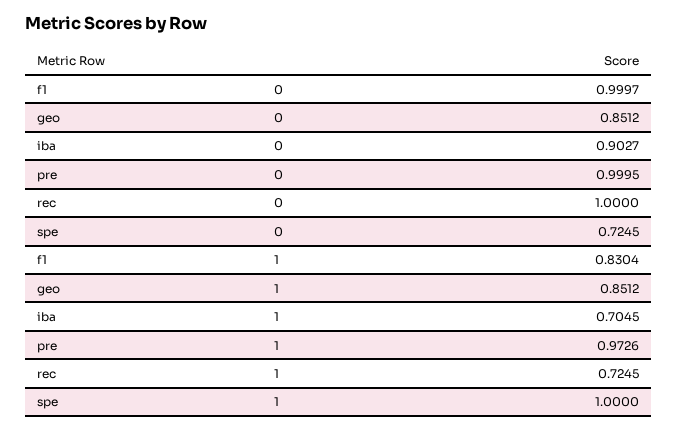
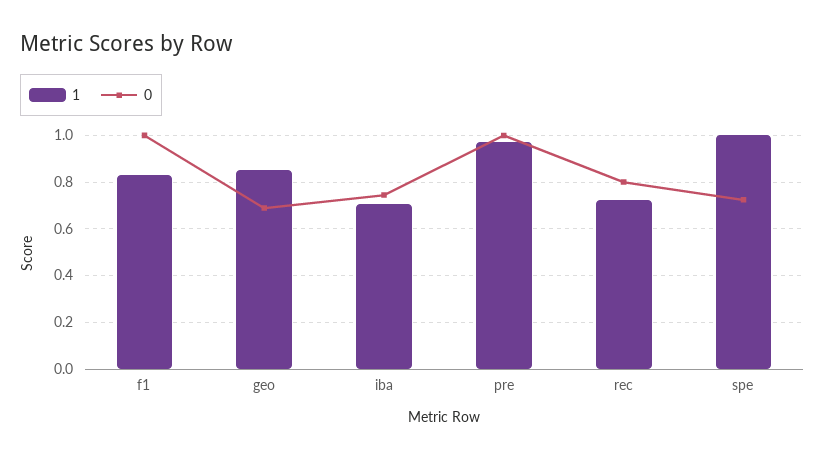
0, geo: 0.8512 -> 0.7
0, iba: 0.9027 -> 0.75
0, rec: 1 -> 0.8

